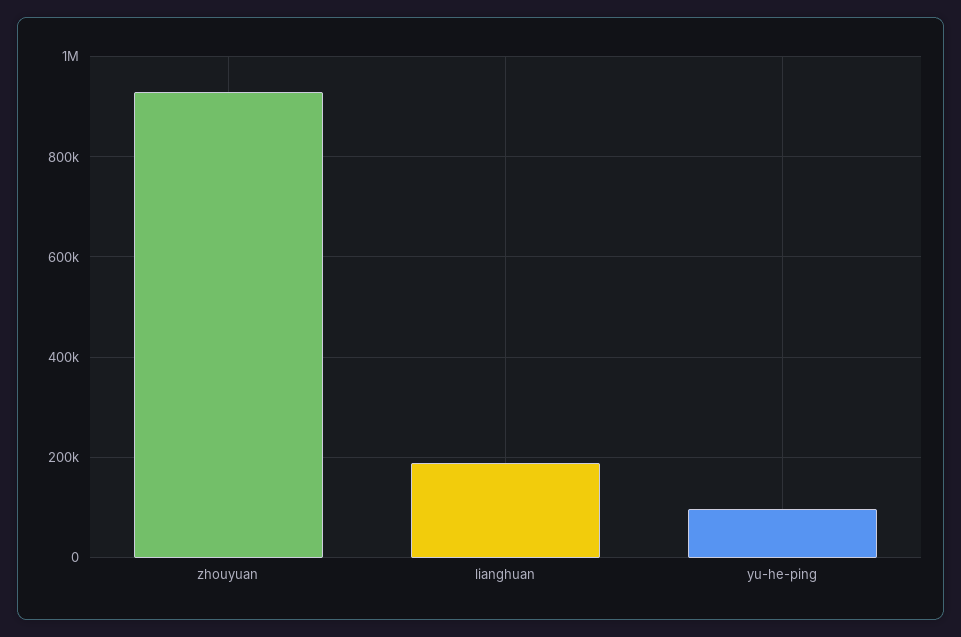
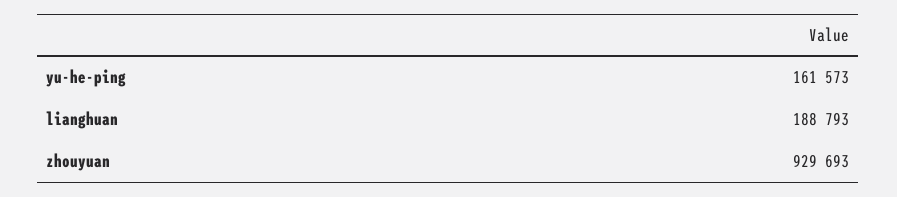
yu-he-ping: 100000 -> 161573

